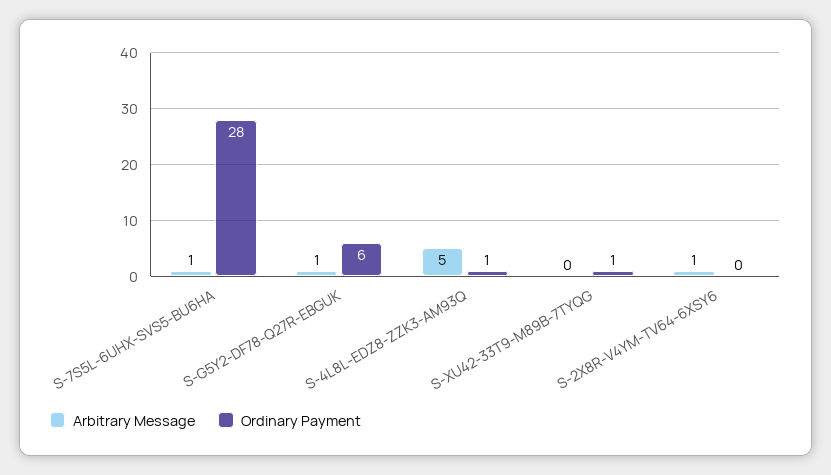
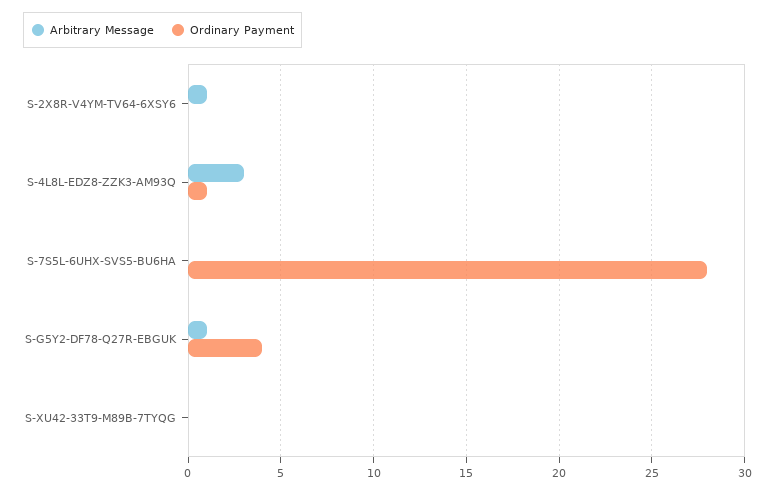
Arbitrary Message, S-7S5L-6UHX-SVS5-BU6HA: 1 -> 0
Ordinary Payment, S-G5Y2-DF78-Q27R-EBGUK: 6 -> 4
Arbitrary Message, S-4L8L-EDZ8-ZZK3-AM93Q: 5 -> 3
Ordinary Payment, S-XU42-33T9-M89B-7TYQG: 1 -> 0

